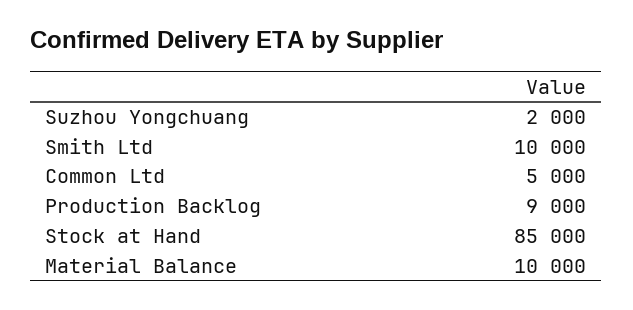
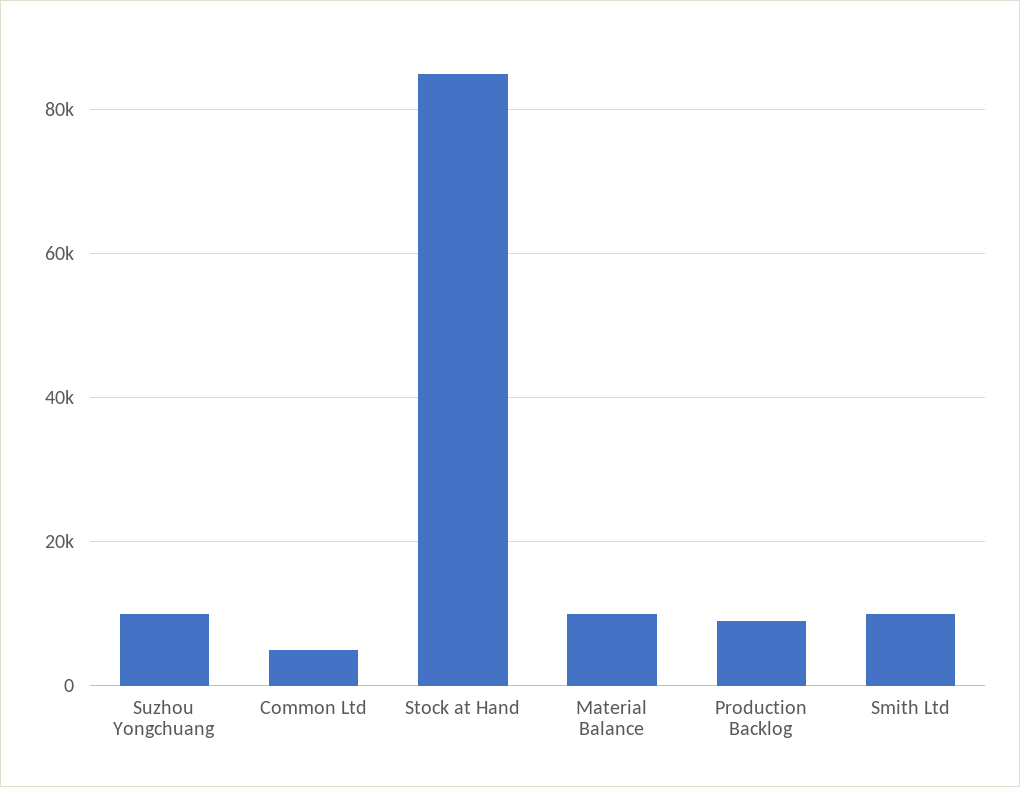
Suzhou Yongchuang: 2000 -> 10000

